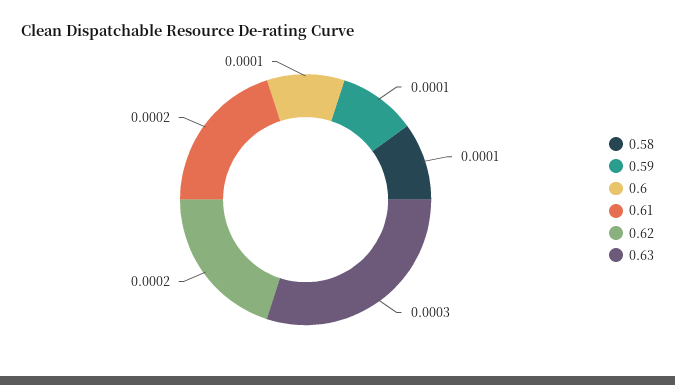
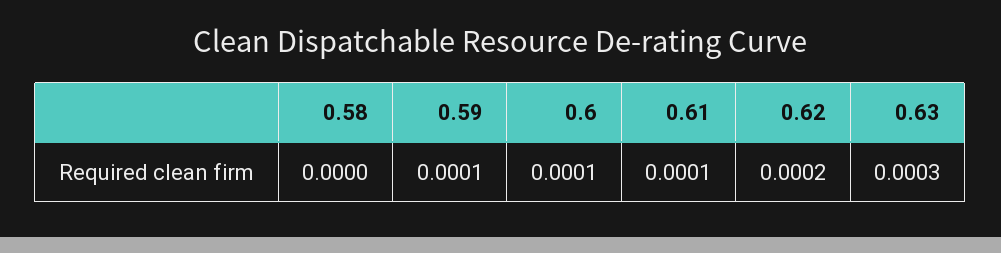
0.58: 0.0001 -> 0
0.61: 0.0002 -> 0.0001

